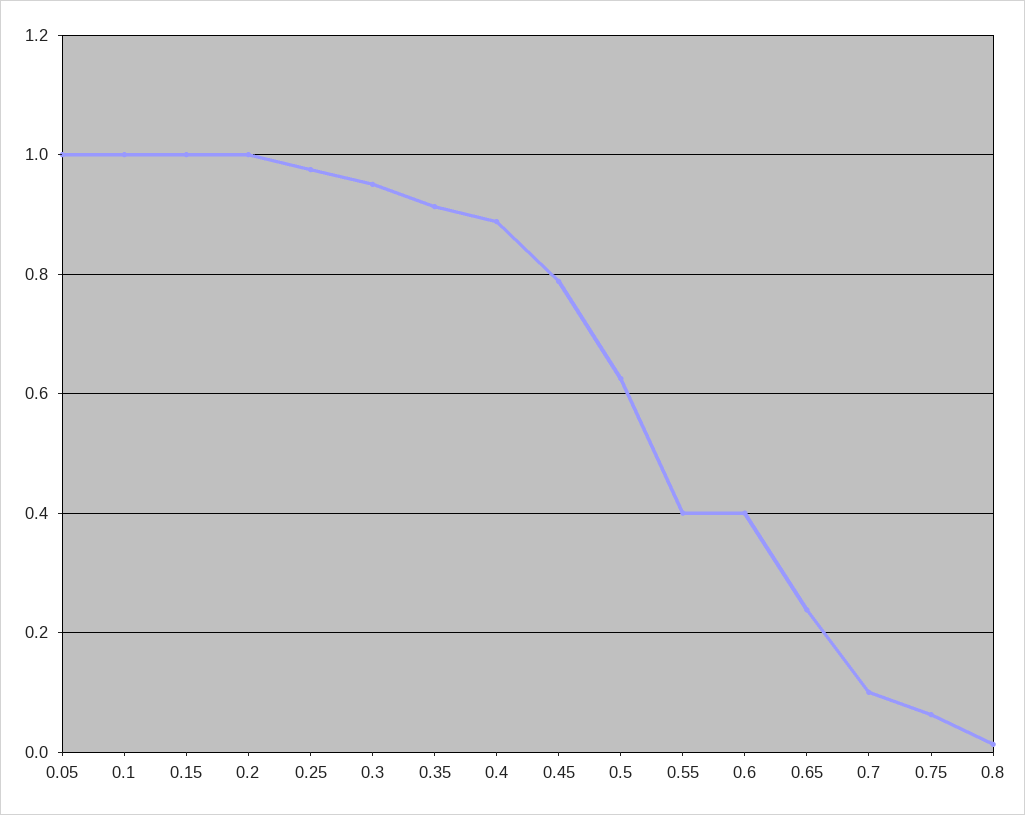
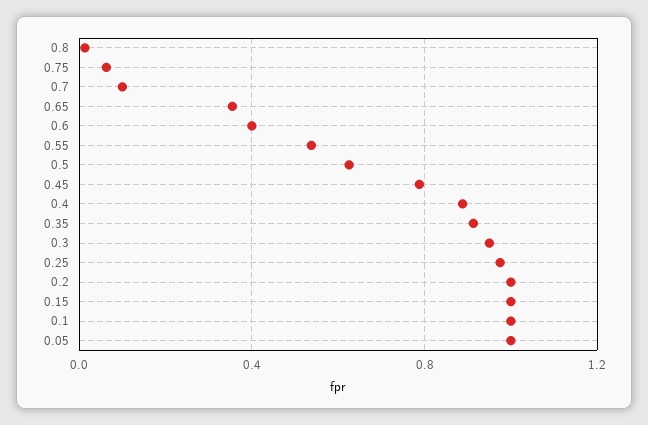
0.55: 0.4 -> 0.55
0.65: 0.24 -> 0.35

